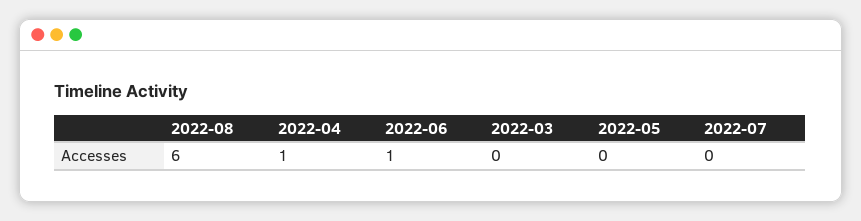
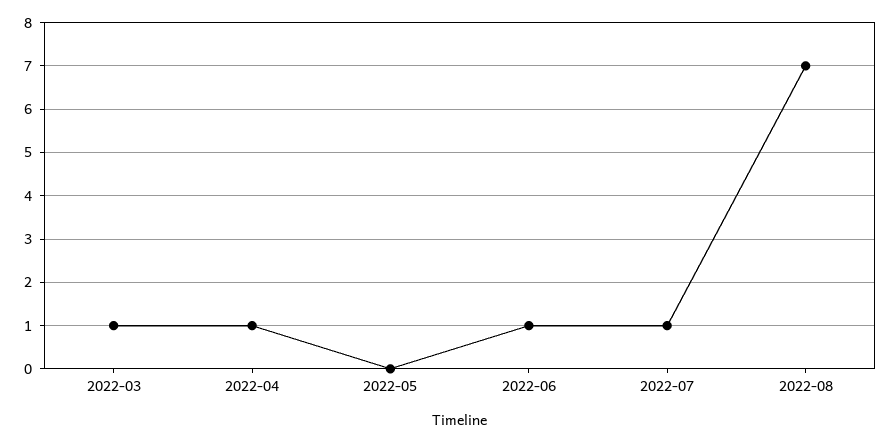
2022-08: 6 -> 7
2022-03: 0 -> 1
2022-07: 0 -> 1

